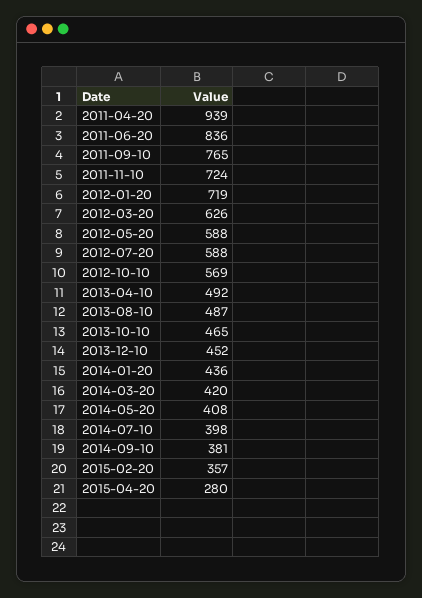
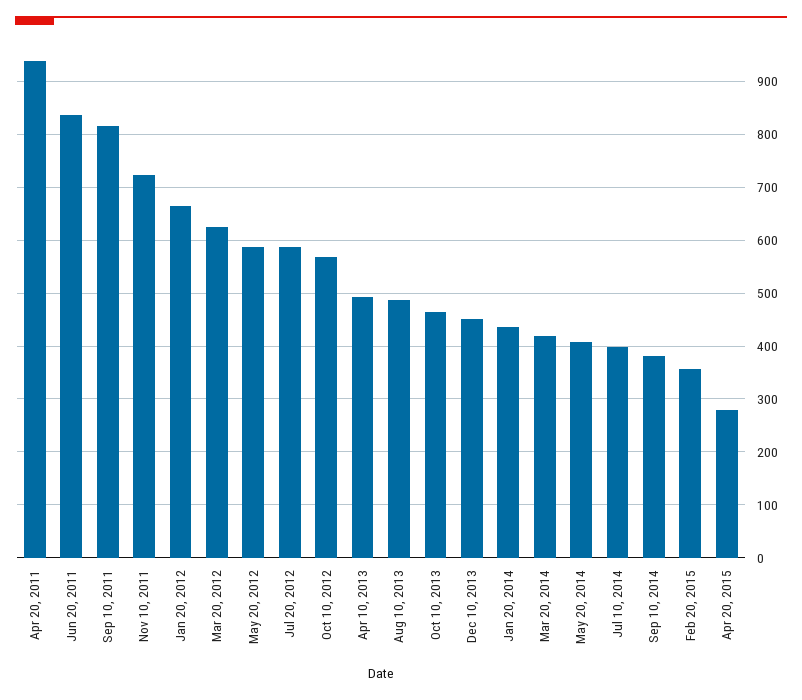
2011-09-10: 765 -> 820
2012-01-20: 719 -> 660

